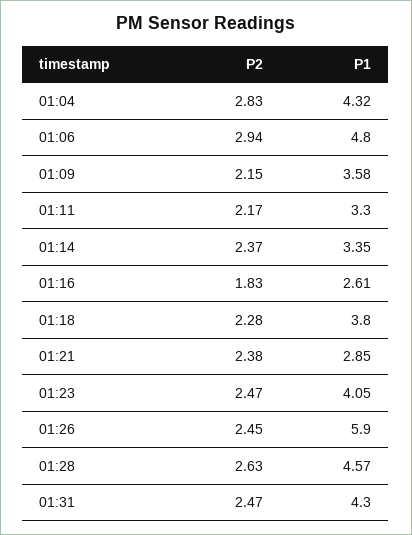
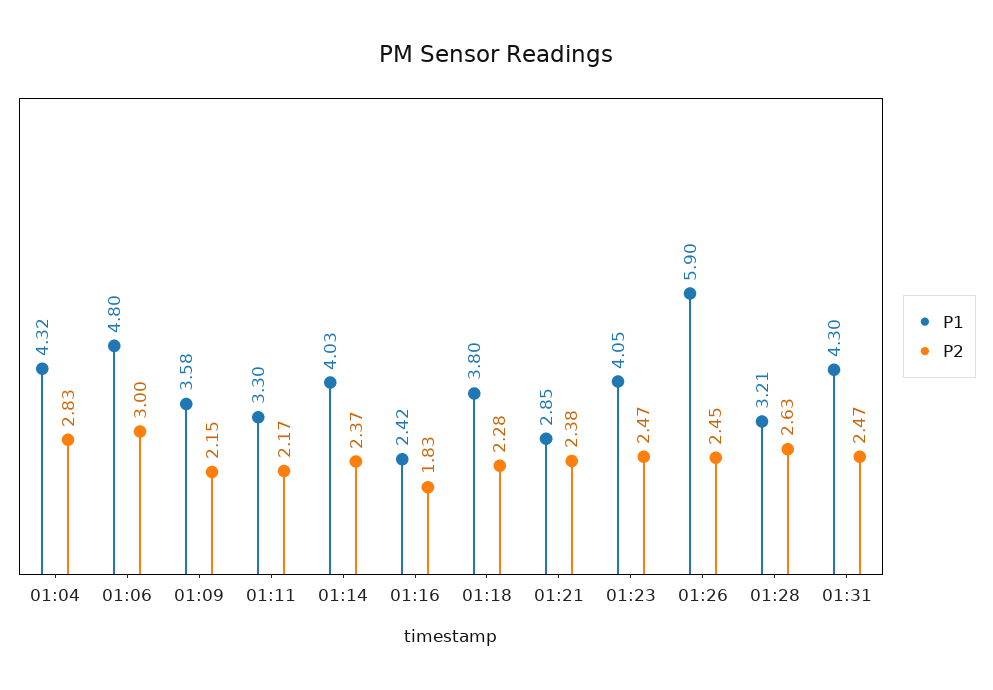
P2, 01:06: 2.94 -> 3
P1, 01:14: 3.35 -> 4.03
P1, 01:16: 2.61 -> 2.42
P1, 01:28: 4.57 -> 3.21

